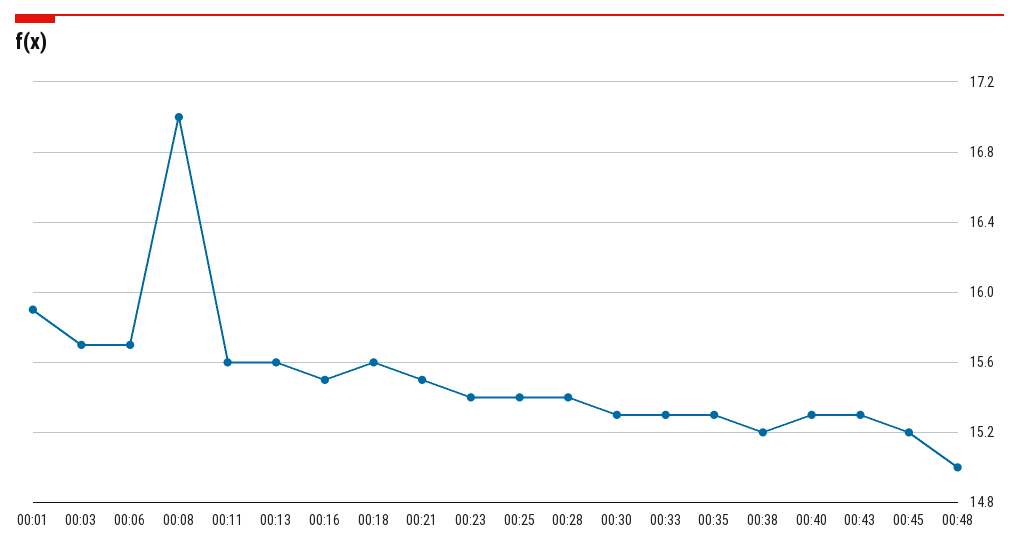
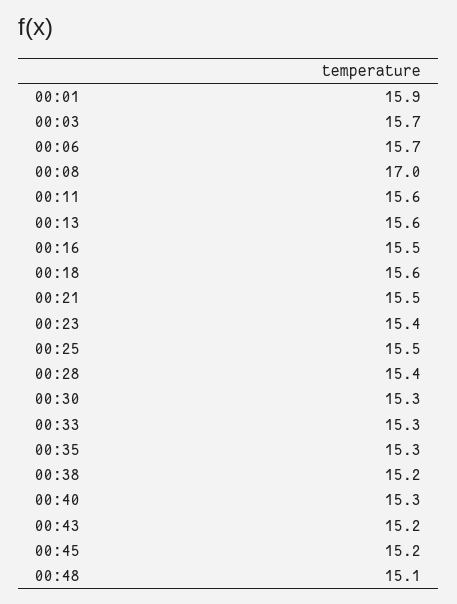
00:25: 15.4 -> 15.5
00:43: 15.3 -> 15.2
00:48: 15 -> 15.1

